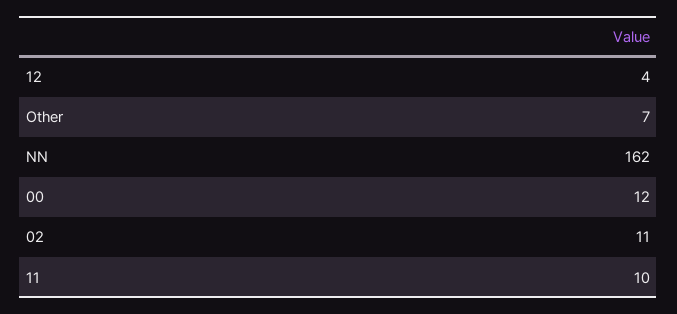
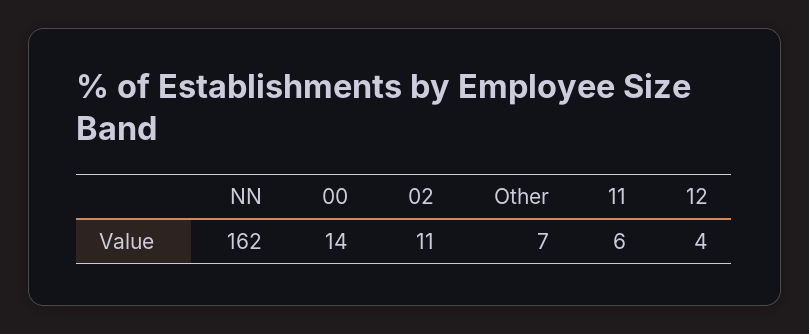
00: 12 -> 14
11: 10 -> 6

